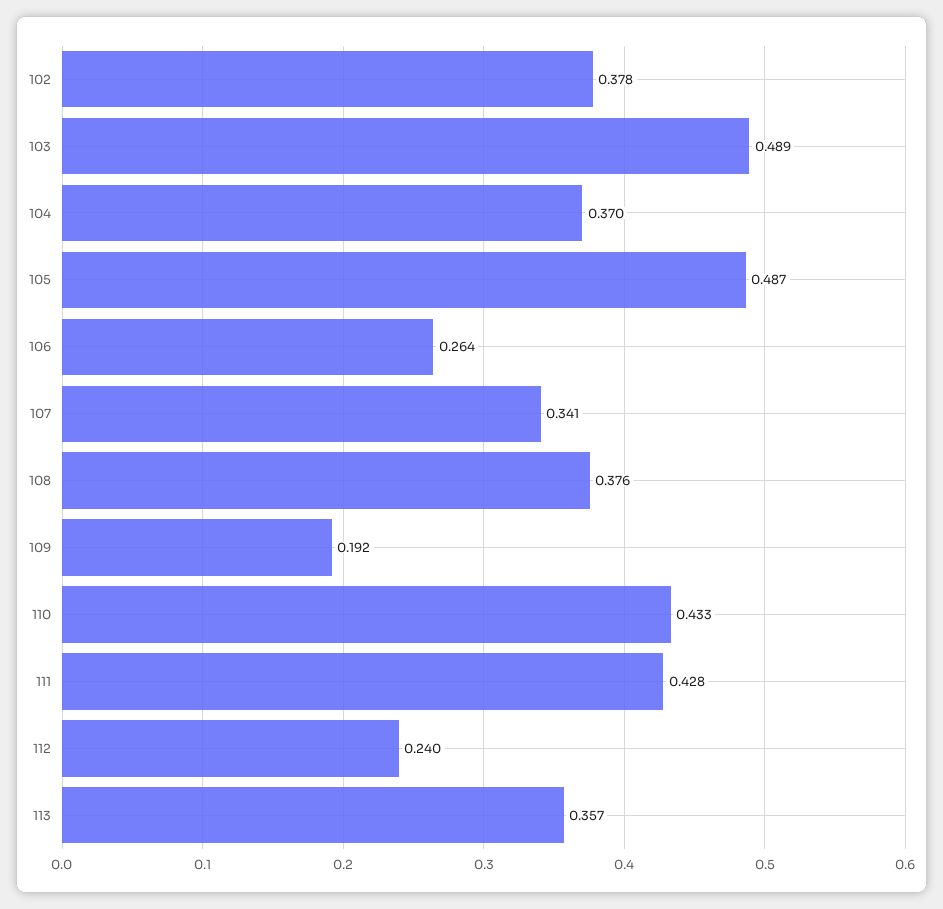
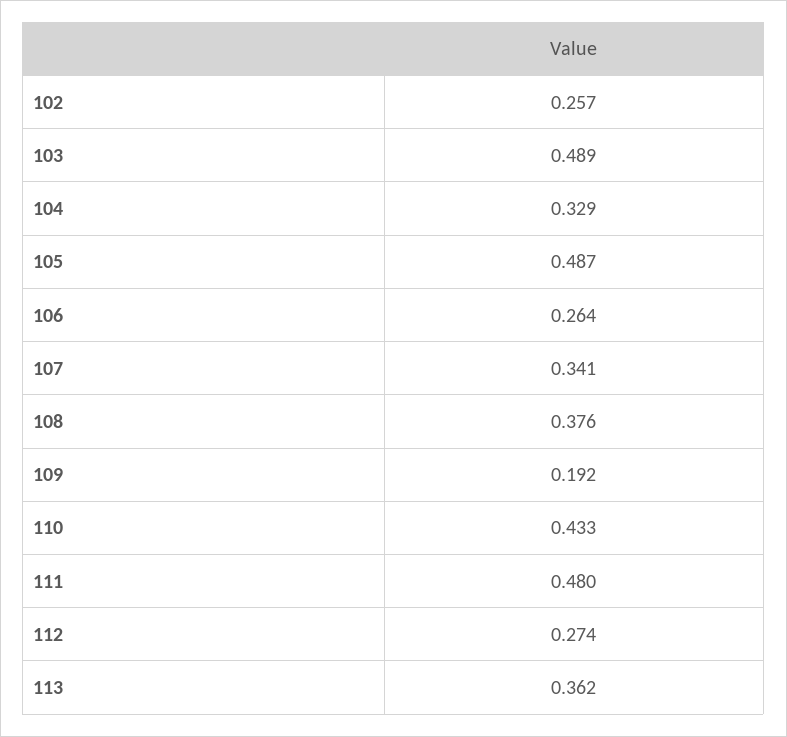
102: 0.378 -> 0.257
104: 0.37 -> 0.329
111: 0.428 -> 0.48
112: 0.24 -> 0.274
113: 0.357 -> 0.362

